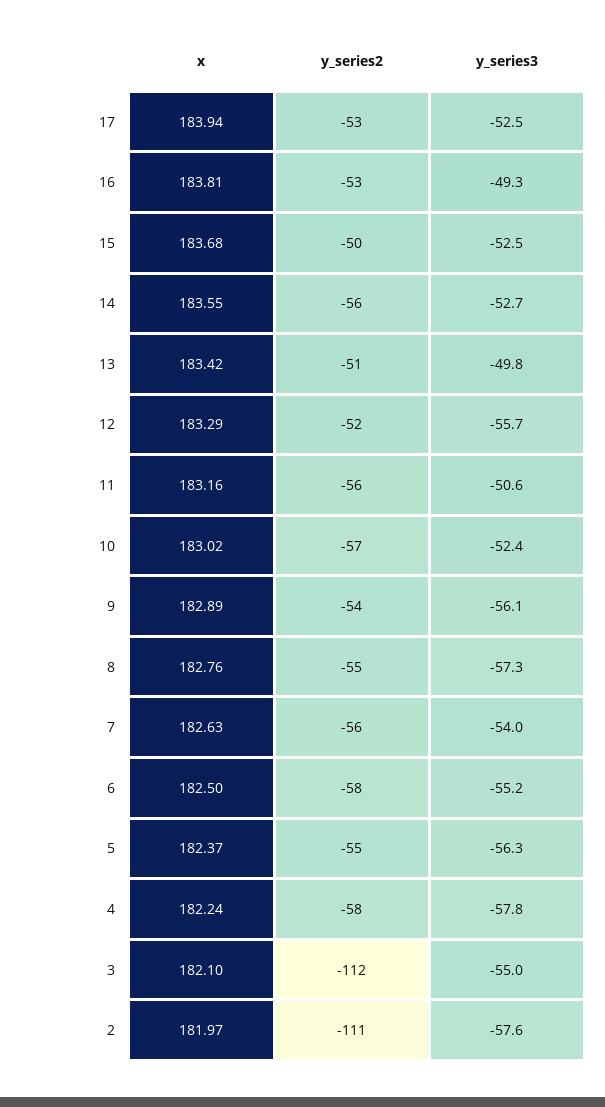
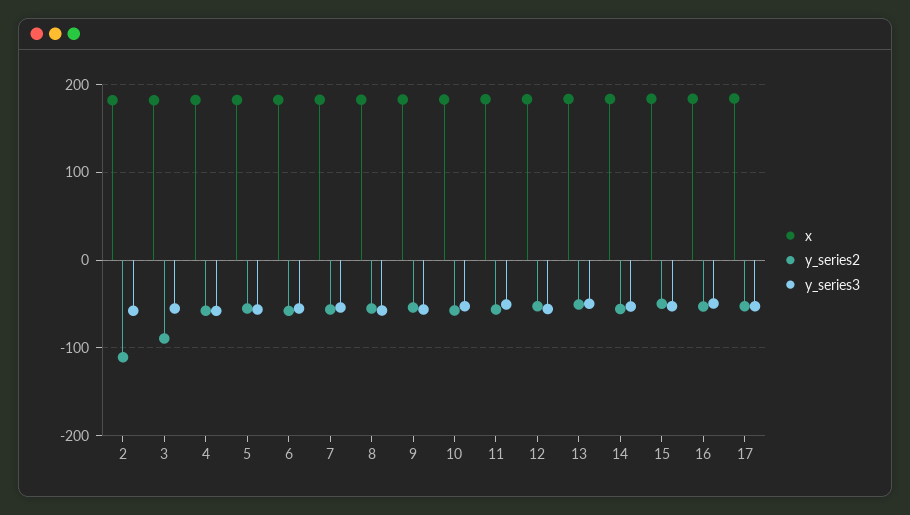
y_series2, 3: -112 -> -90

